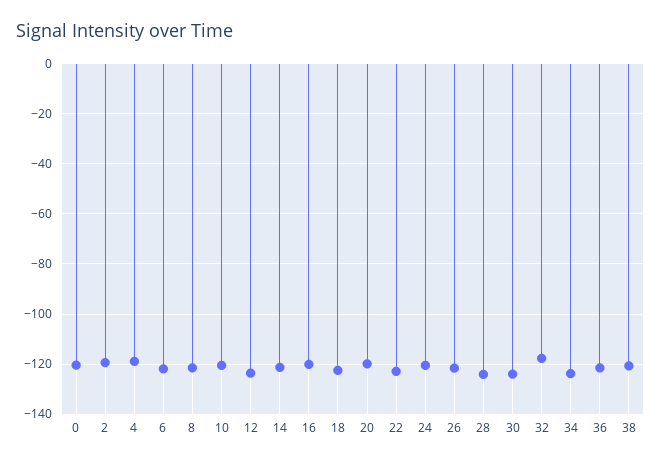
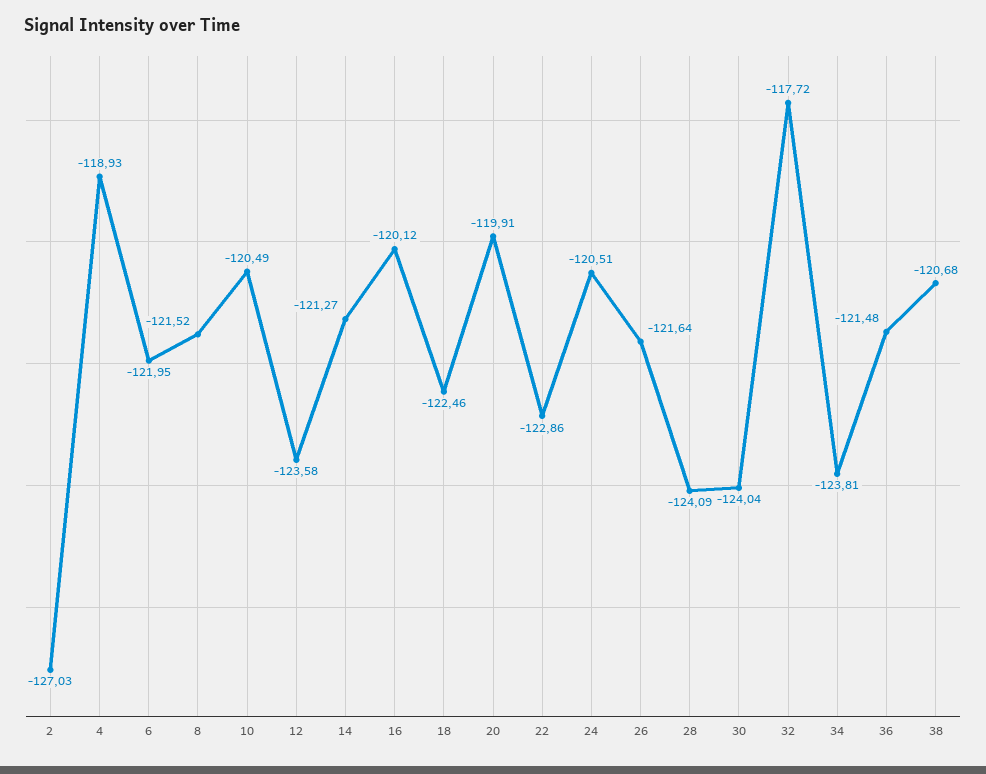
0: -120 -> none
2: -120 -> -127.03

